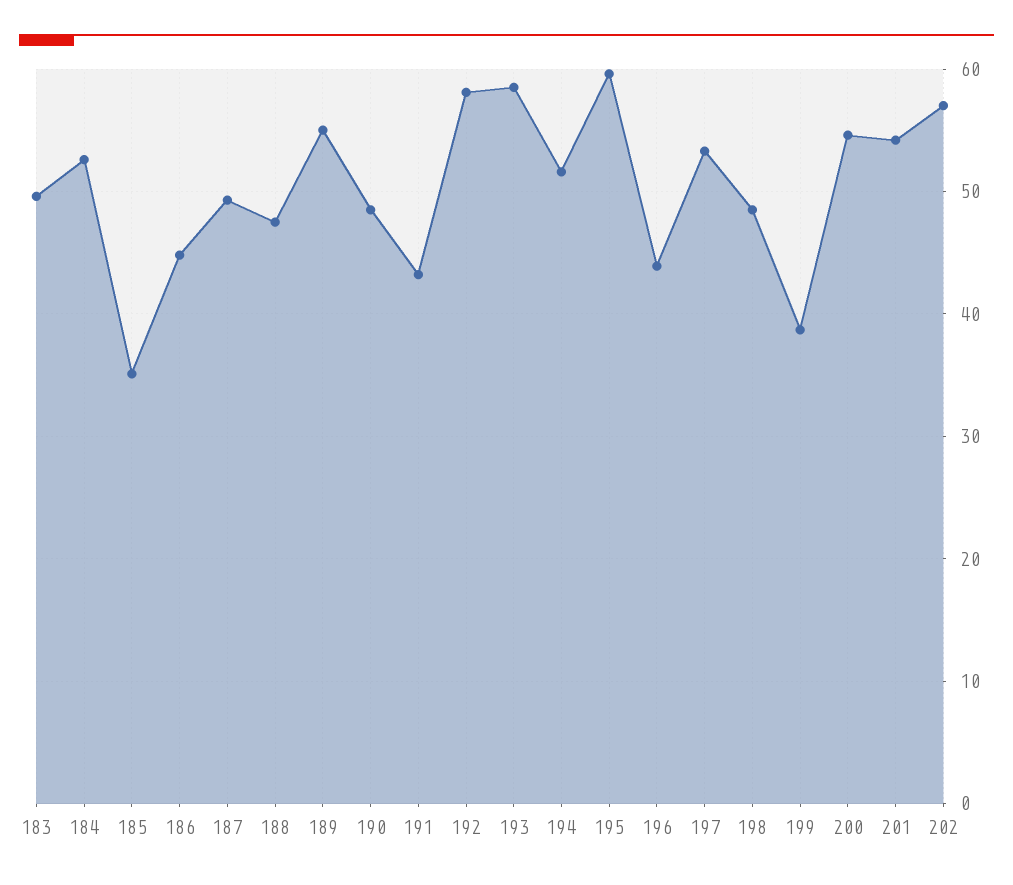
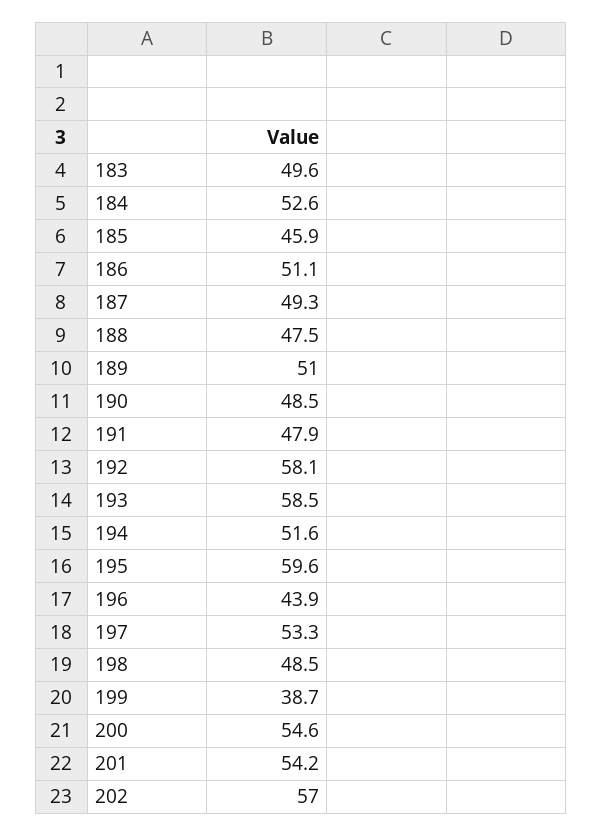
185: 35 -> 45.9
186: 45 -> 51.1
189: 55 -> 51
191: 43 -> 47.9

